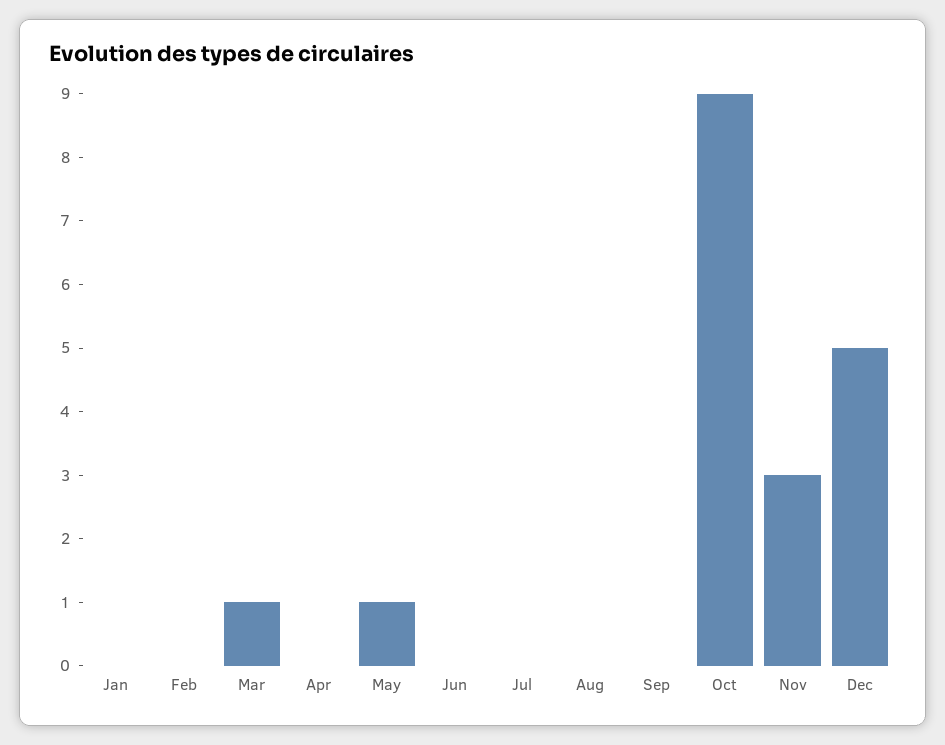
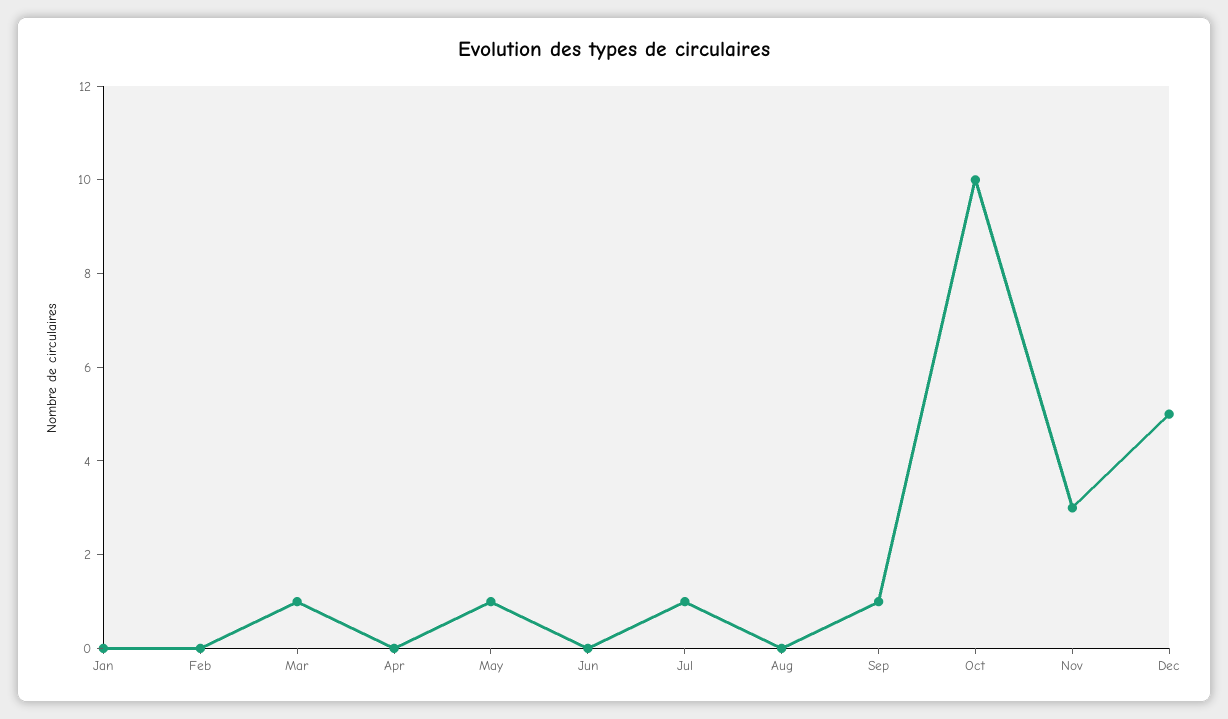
Jul: 0 -> 1
Sep: 0 -> 1
Oct: 9 -> 10

